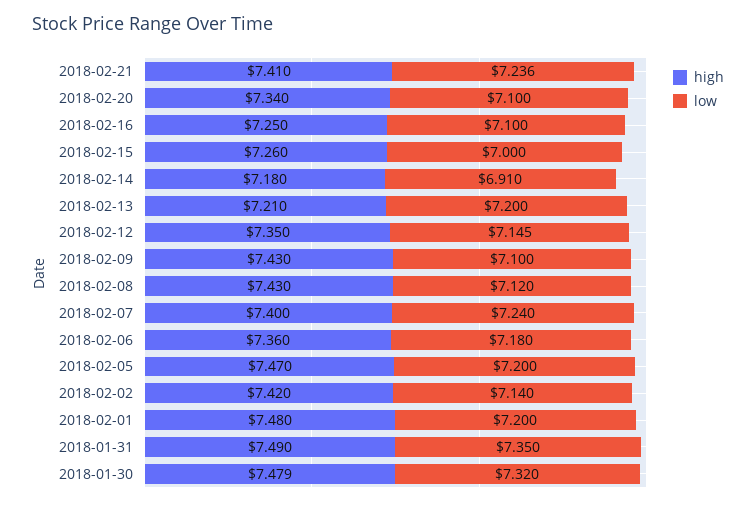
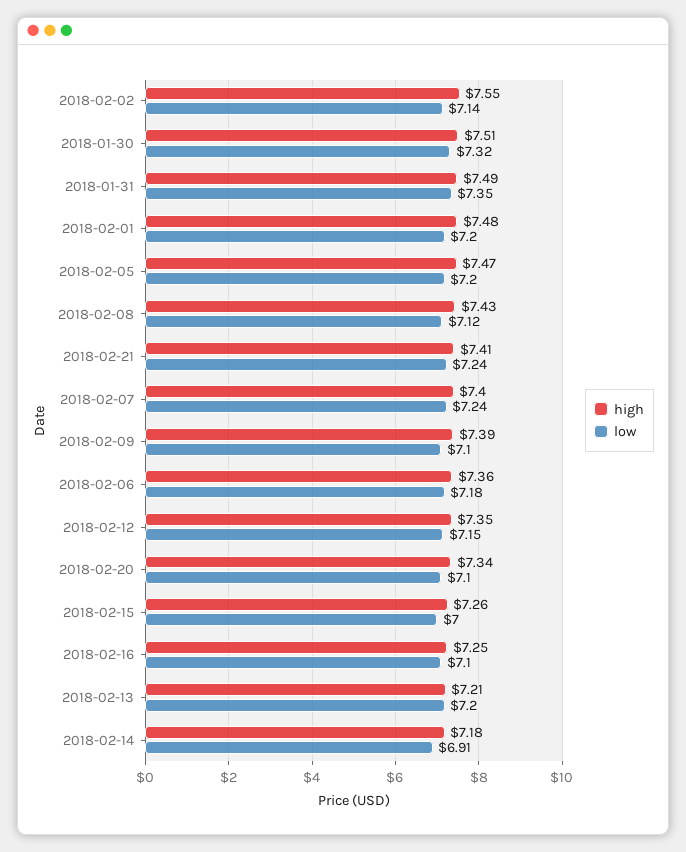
high, 2018-02-09: 7.43 -> 7.39
high, 2018-02-02: 7.42 -> 7.55
high, 2018-01-30: 7.479 -> 7.51

